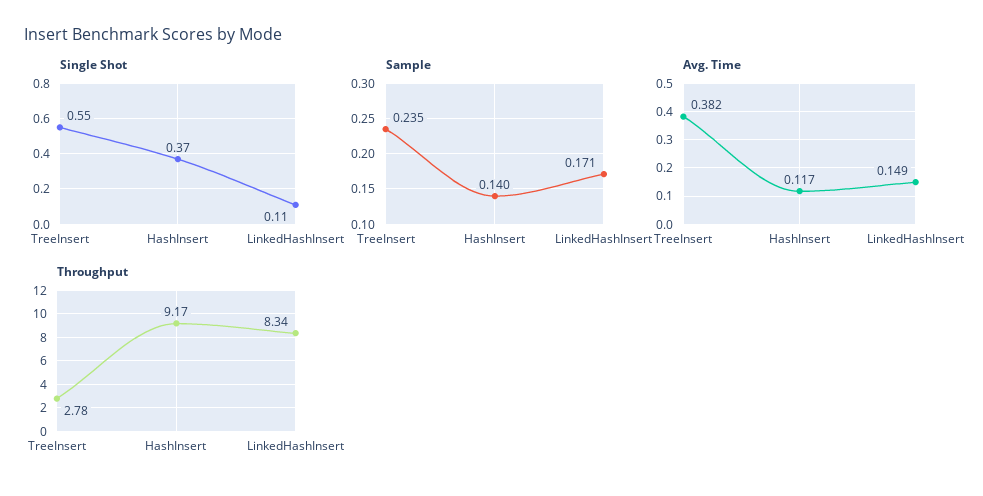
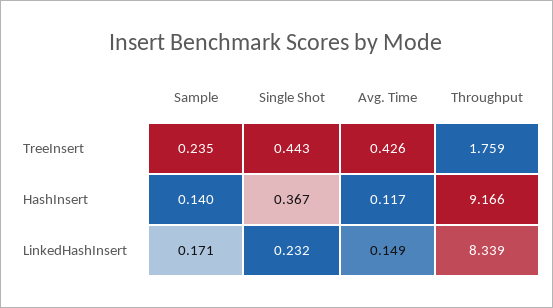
Single Shot, TreeInsert: 0.55 -> 0.443
Single Shot, LinkedHashInsert: 0.11 -> 0.232
Avg. Time, TreeInsert: 0.382 -> 0.426
Throughput, TreeInsert: 2.78 -> 1.759

